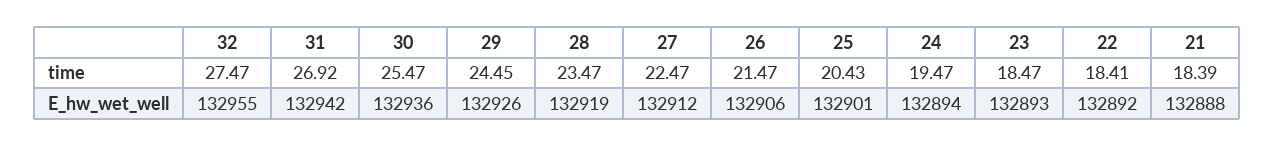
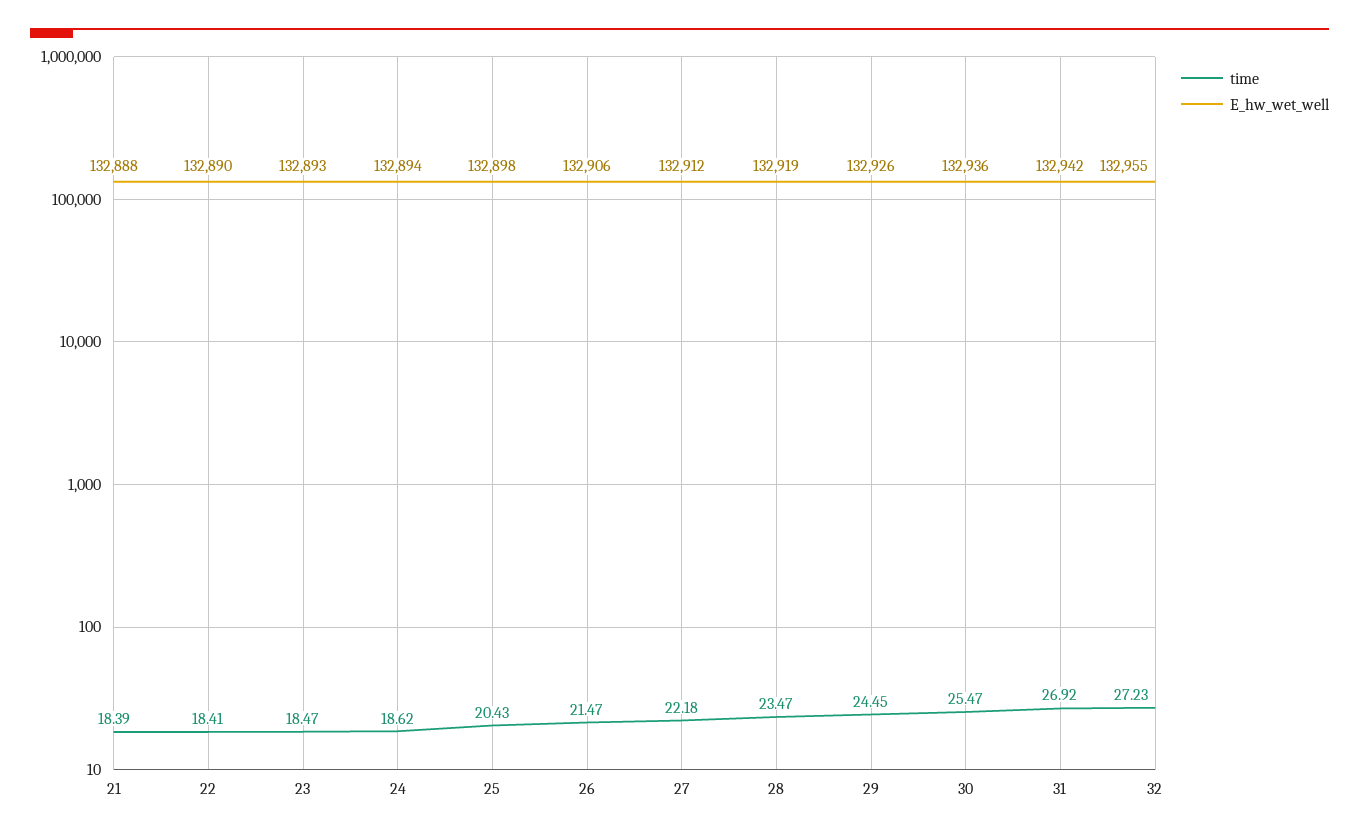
time, 32: 27.47 -> 27.23
time, 27: 22.47 -> 22.18
time, 24: 19.47 -> 18.62
E_hw_wet_well, 25: 132901 -> 132898
E_hw_wet_well, 22: 132892 -> 132890

